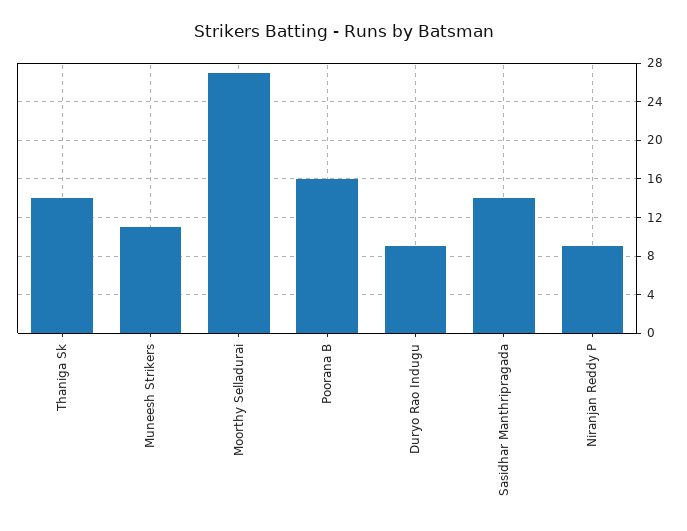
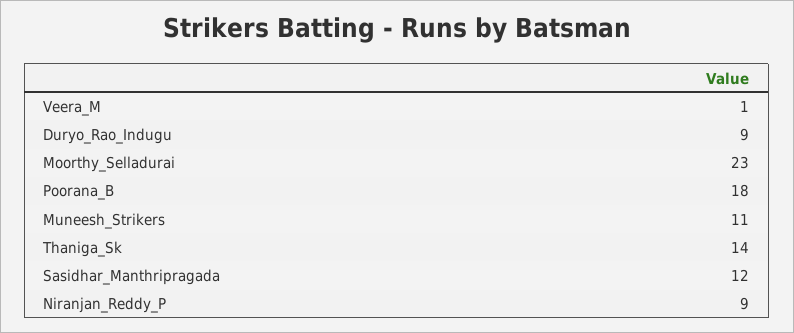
Moorthy Selladurai: 27 -> 23
Poorana B: 16 -> 18
Sasidhar Manthripragada: 14 -> 12
Veera_M: none -> 1

